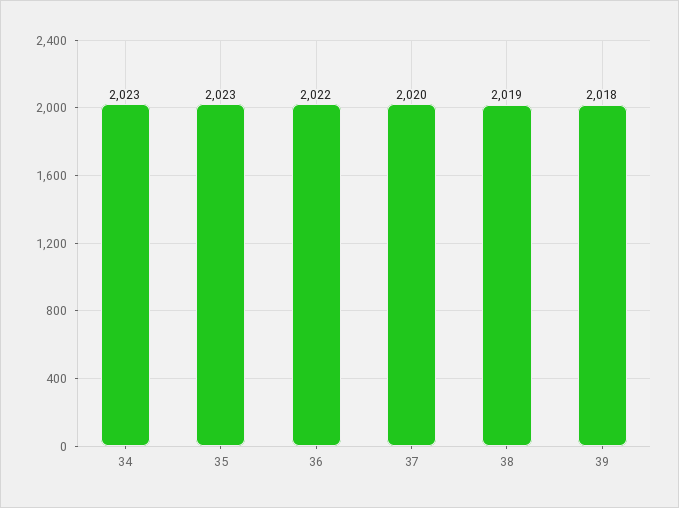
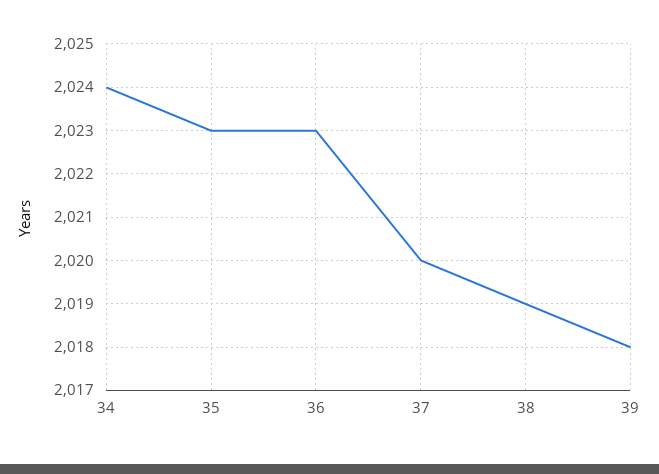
34: 2023 -> 2024
36: 2022 -> 2023

